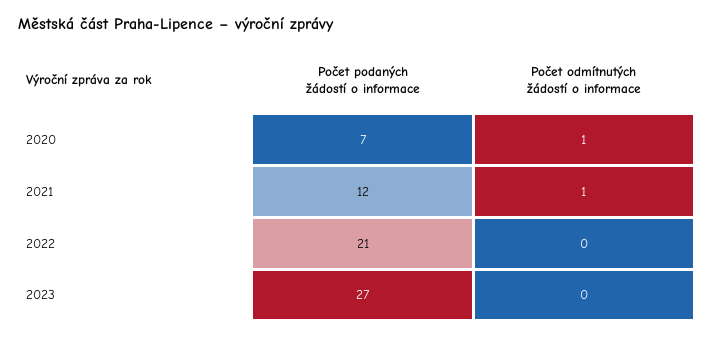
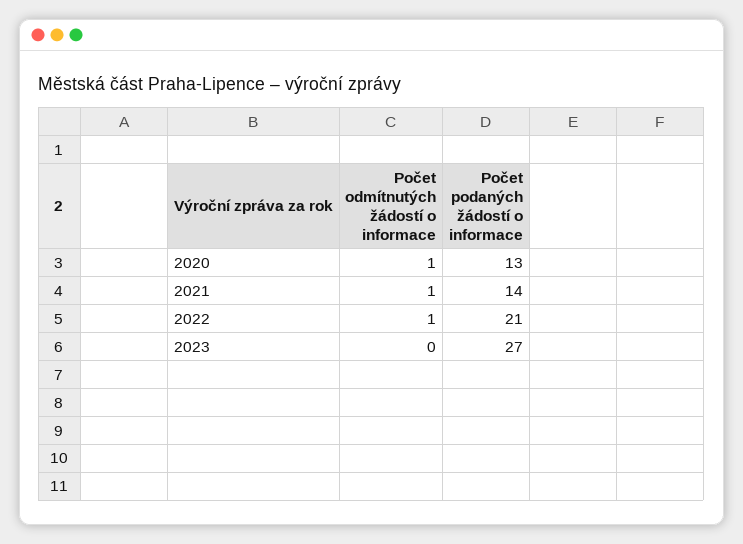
Počet podaných žádostí o informace, 2020: 7 -> 13
Počet podaných žádostí o informace, 2021: 12 -> 14
Počet odmítnutých žádostí o informace, 2022: 0 -> 1

